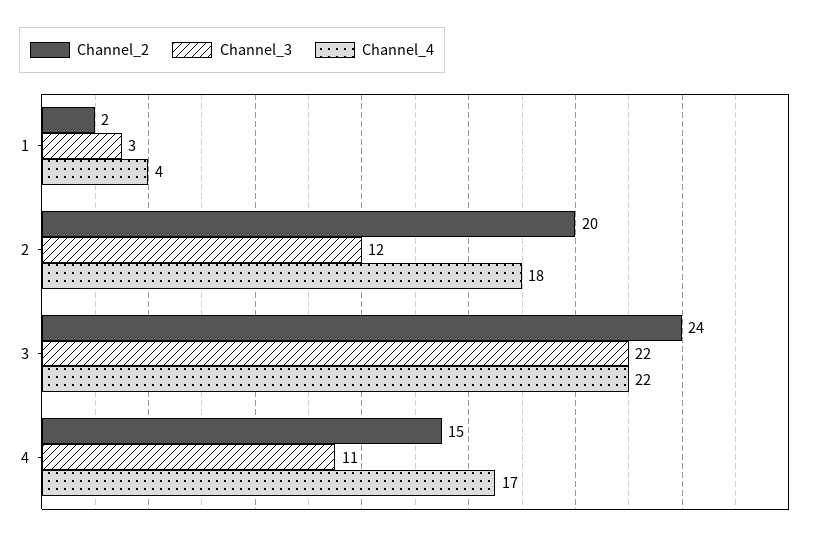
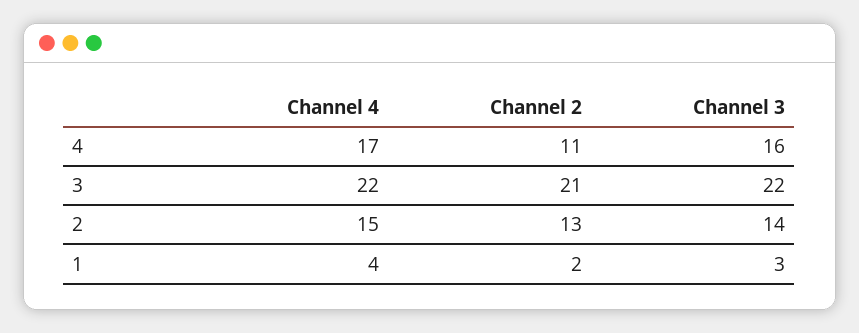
Channel_2, 2: 20 -> 13
Channel_3, 2: 12 -> 14
Channel_4, 2: 18 -> 15
Channel_2, 3: 24 -> 21
Channel_2, 4: 15 -> 11
Channel_3, 4: 11 -> 16

